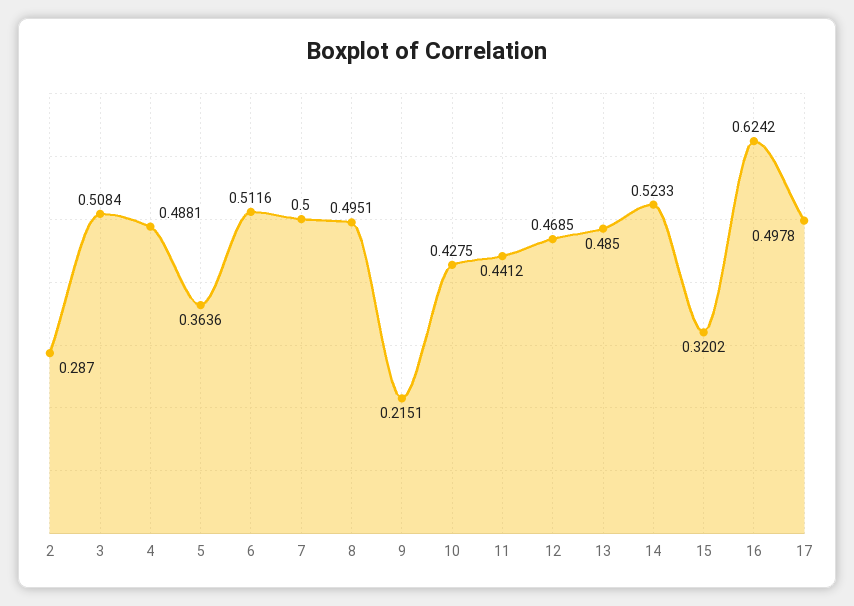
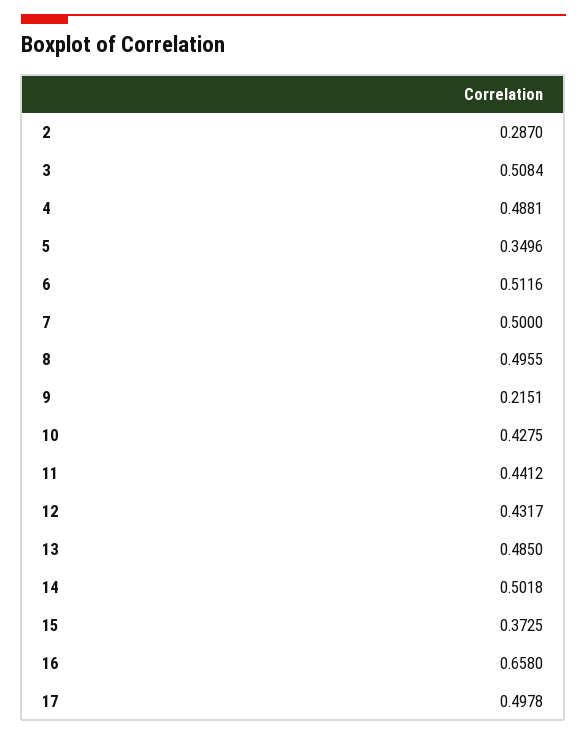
5: 0.3636 -> 0.3496
8: 0.4951 -> 0.4955
12: 0.4685 -> 0.4317
14: 0.5233 -> 0.5018
15: 0.3202 -> 0.3725
16: 0.6242 -> 0.658

